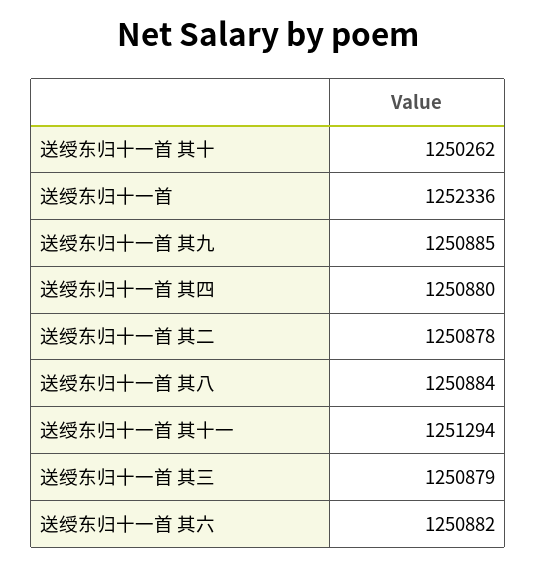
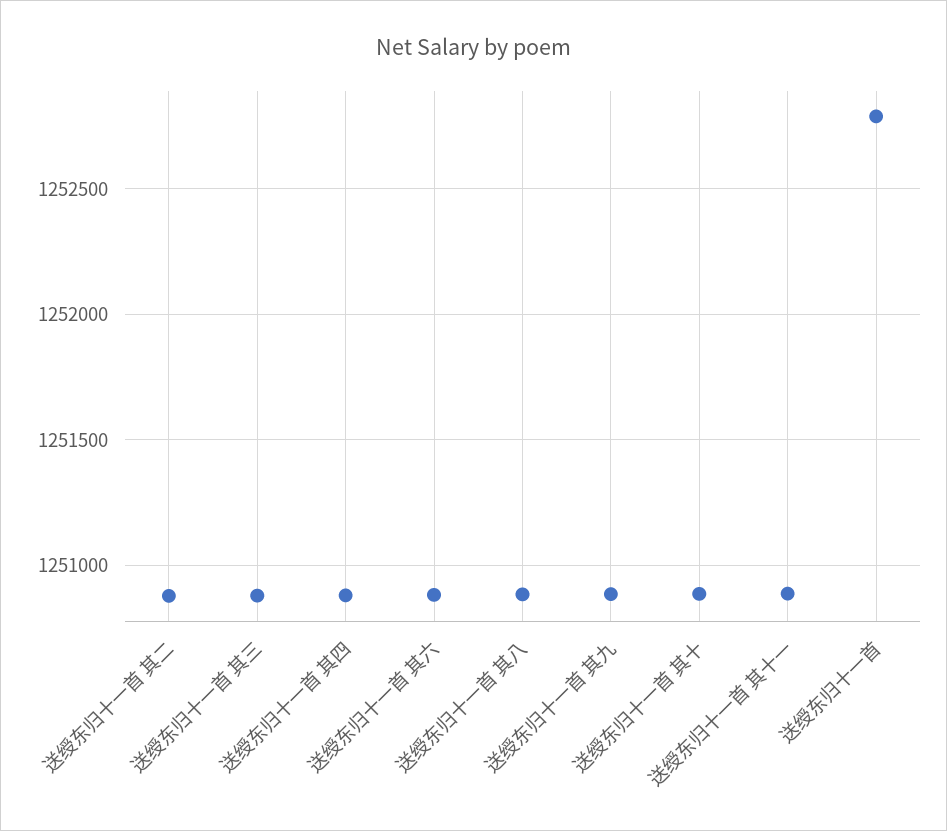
送绶东归十一首 其十: 1250262 -> 1250900
送绶东归十一首: 1252336 -> 1252800
送绶东归十一首 其十一: 1251294 -> 1250900

